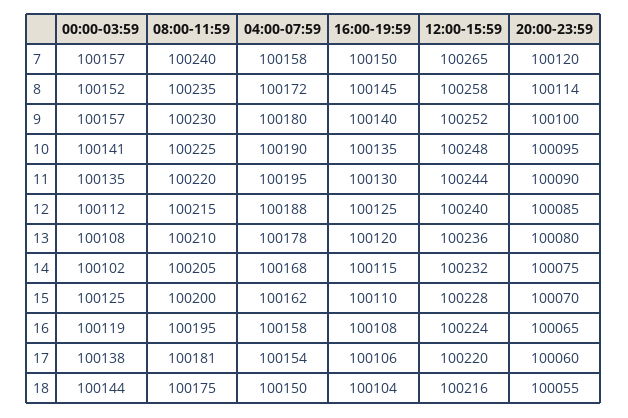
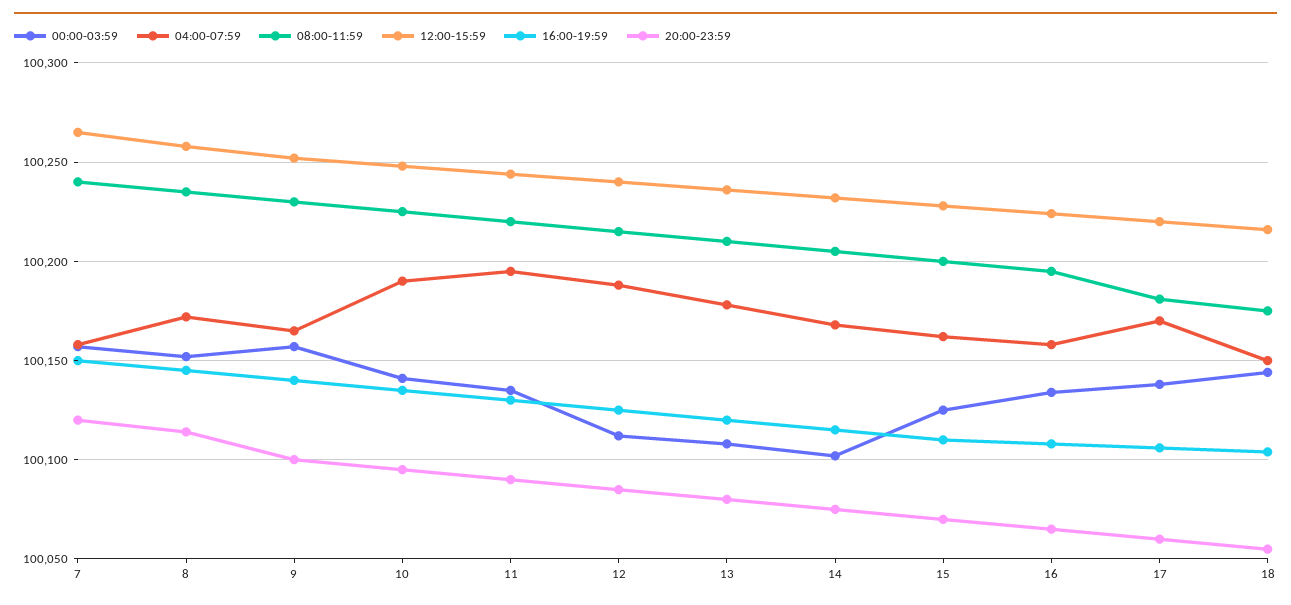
04:00-07:59, 9: 100180 -> 100165
00:00-03:59, 16: 100119 -> 100135
04:00-07:59, 17: 100154 -> 100170

